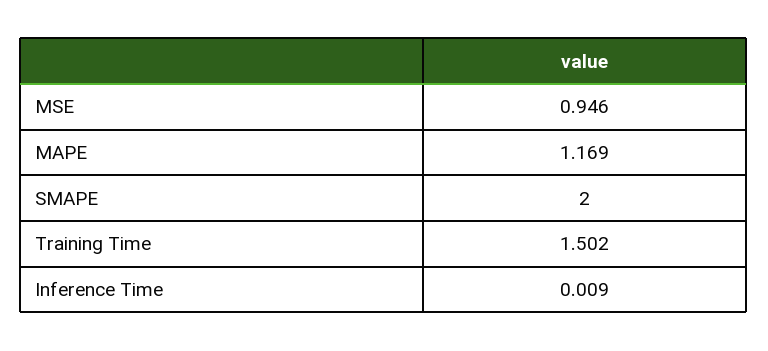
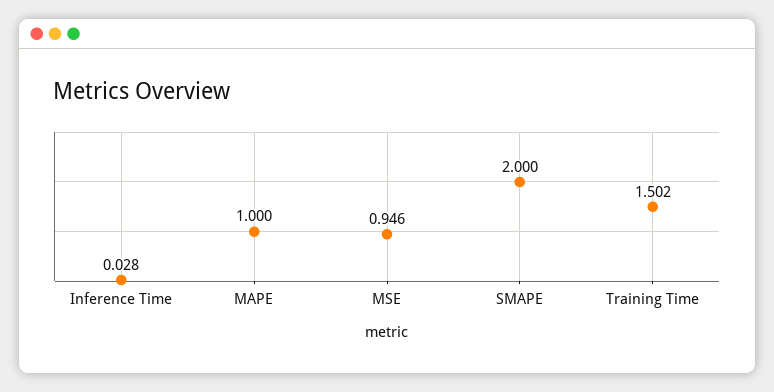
MAPE: 1.169 -> 1
Inference Time: 0.009 -> 0.028

